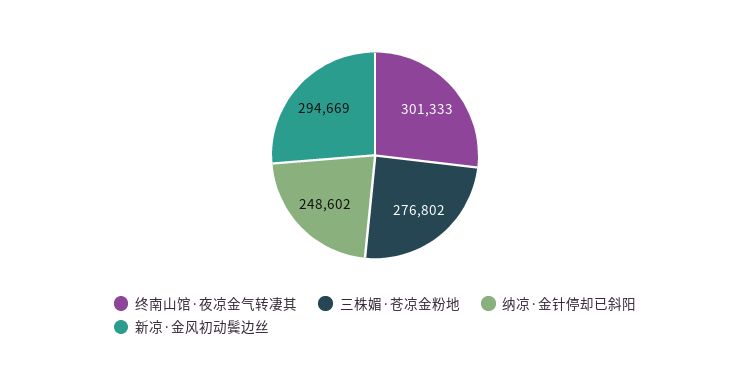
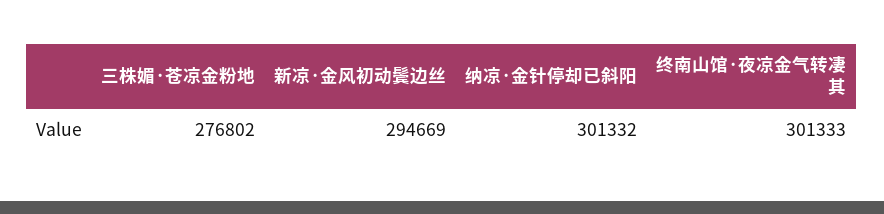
纳凉·金针停却已斜阳: 248602 -> 301332

